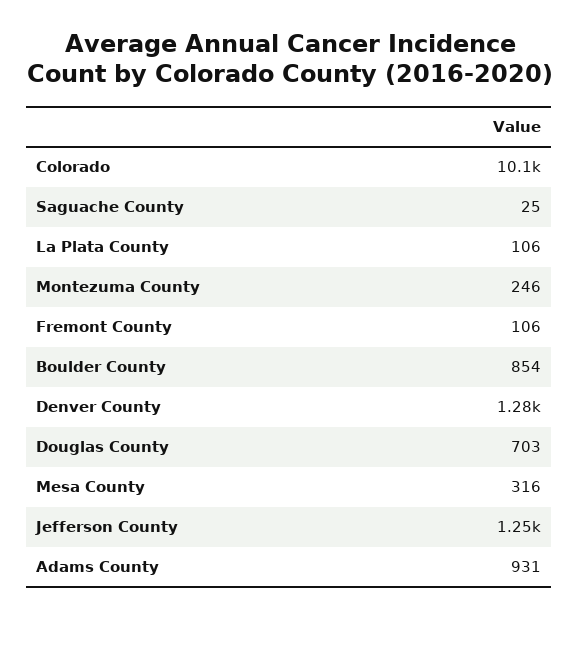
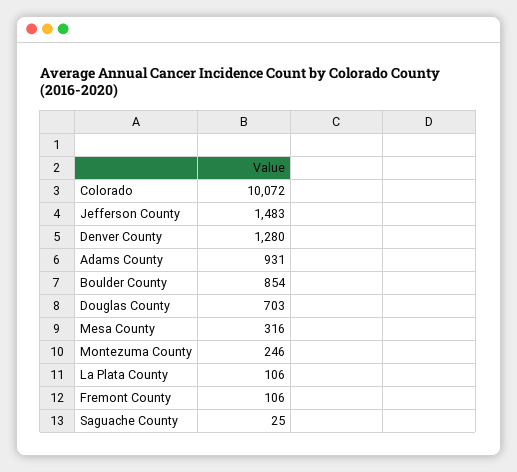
Jefferson County: 1250 -> 1483

